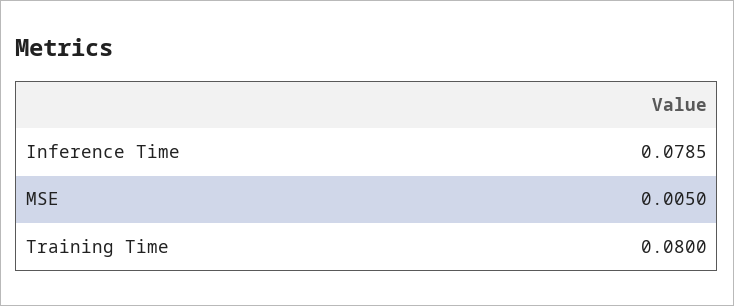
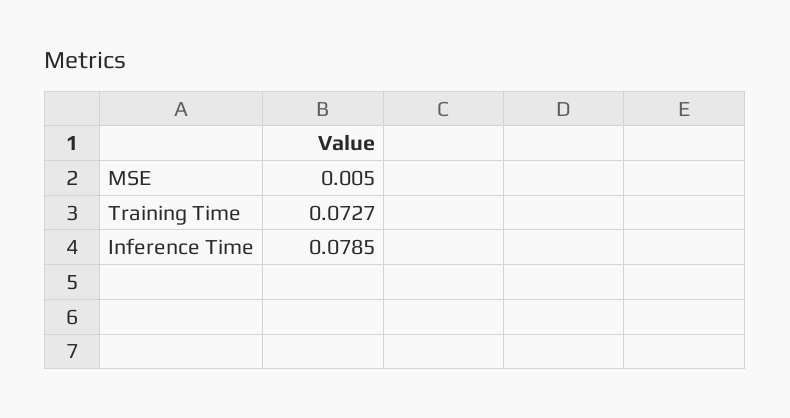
Training Time: 0.08 -> 0.0727

